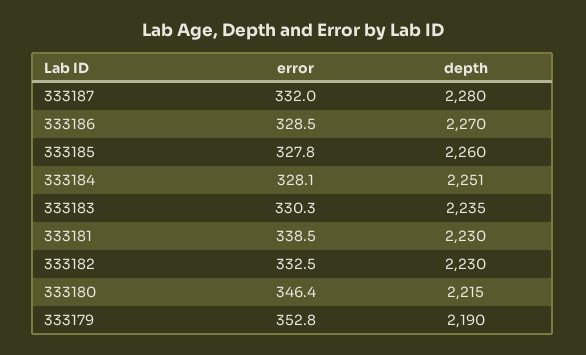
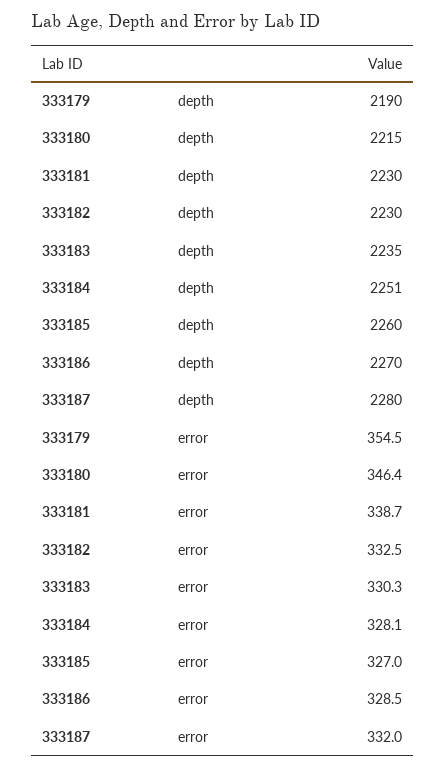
error, 333185: 327.8 -> 327
error, 333181: 338.5 -> 338.7
error, 333179: 352.8 -> 354.5

